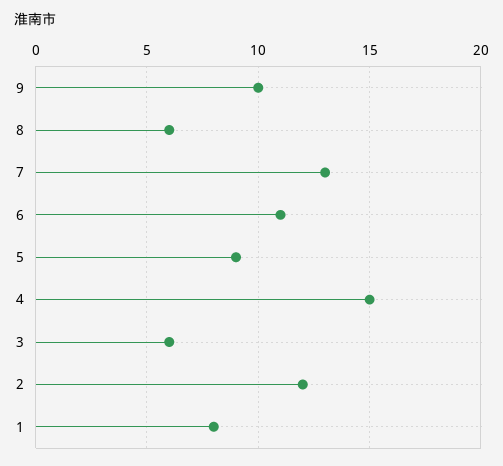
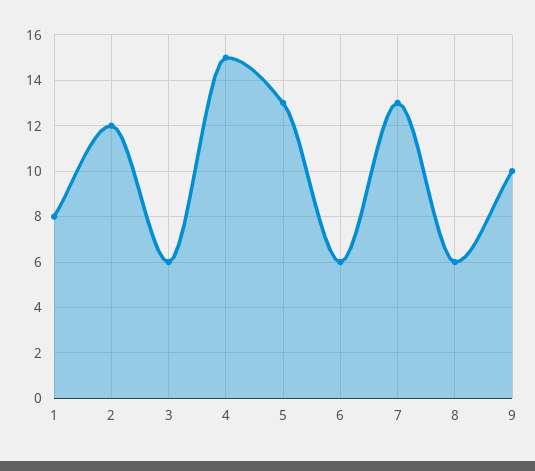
6: 11 -> 6
5: 9 -> 13

